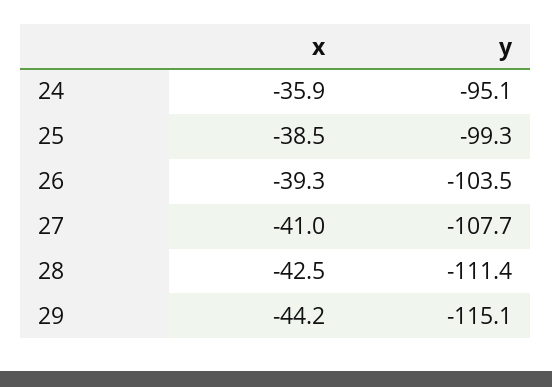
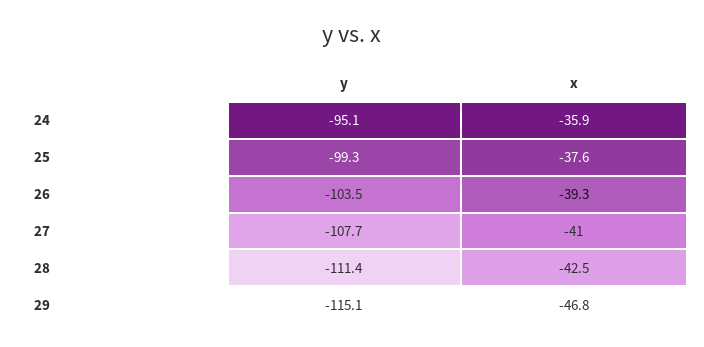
x, 25: -38.5 -> -37.6
x, 29: -44.2 -> -46.8

